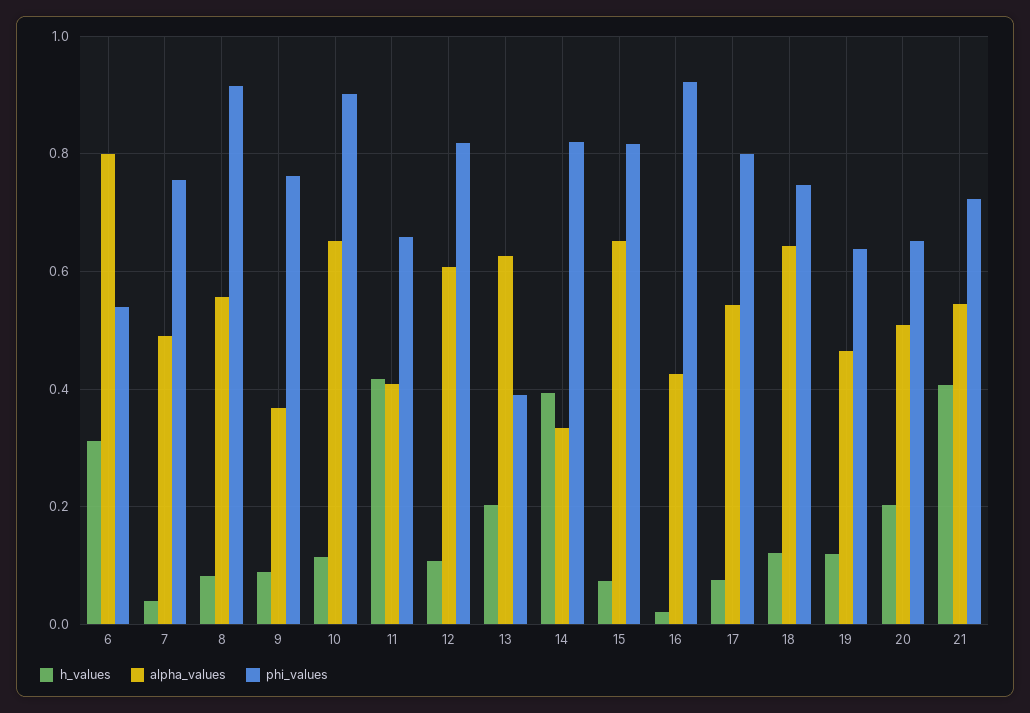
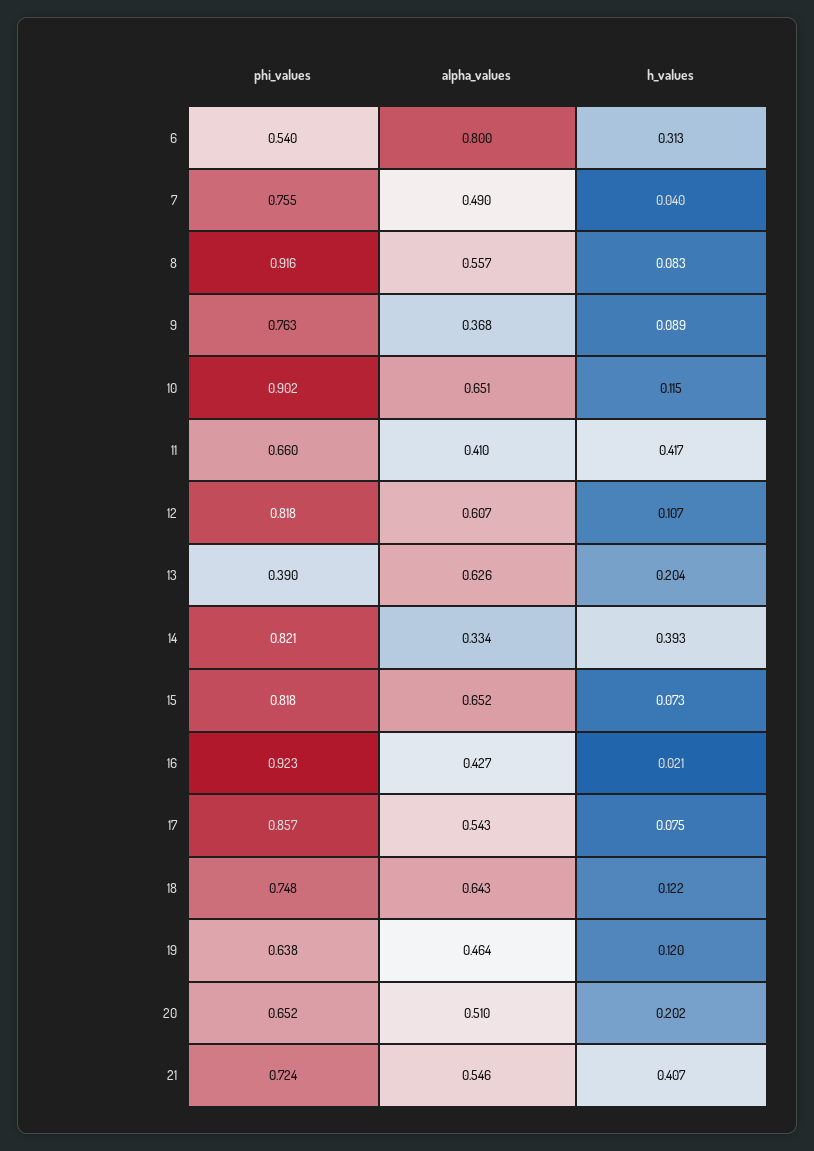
phi_values, 17: 0.8 -> 0.857

